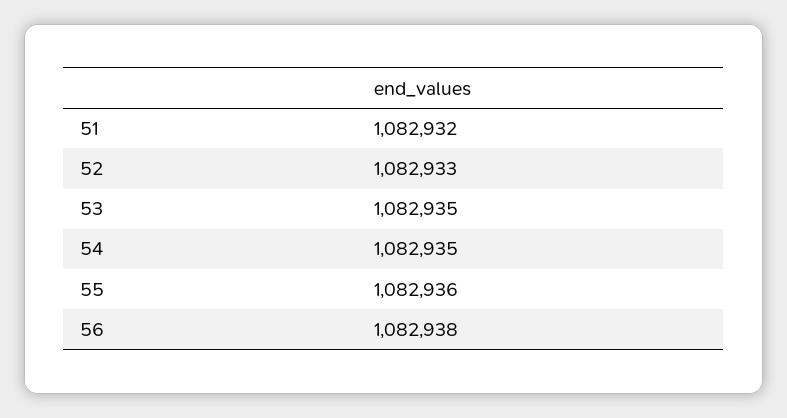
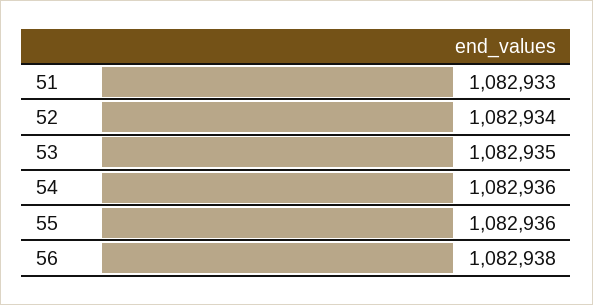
51: 1082932 -> 1082933
52: 1082933 -> 1082934
54: 1082935 -> 1082936

